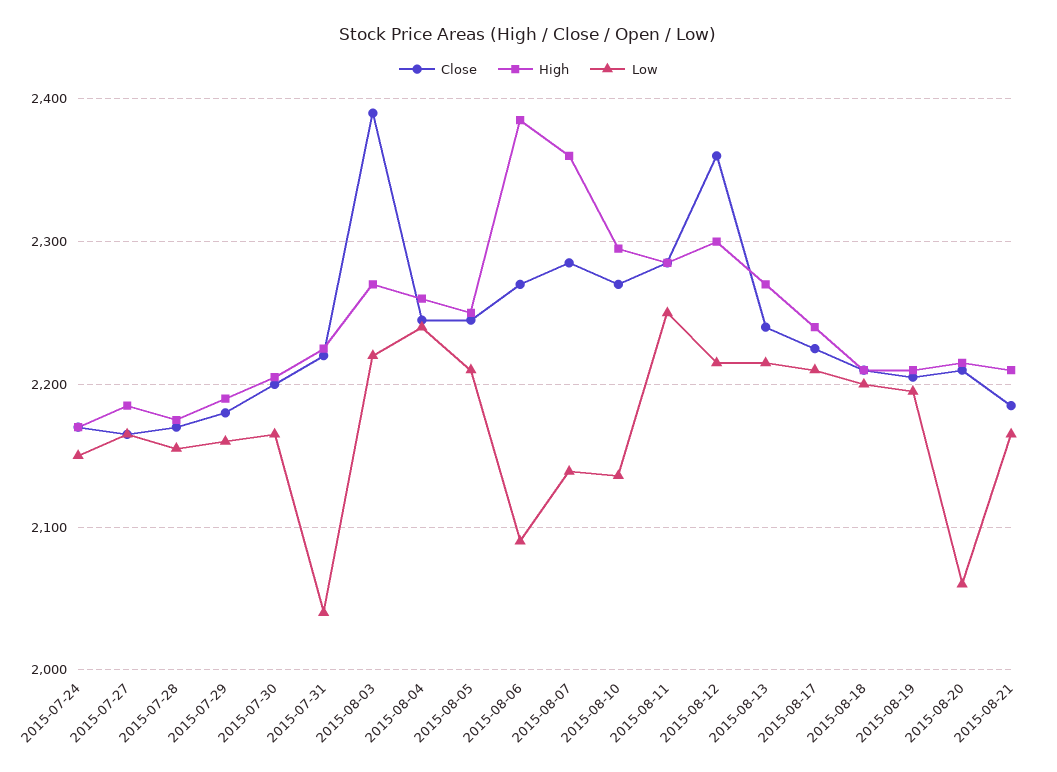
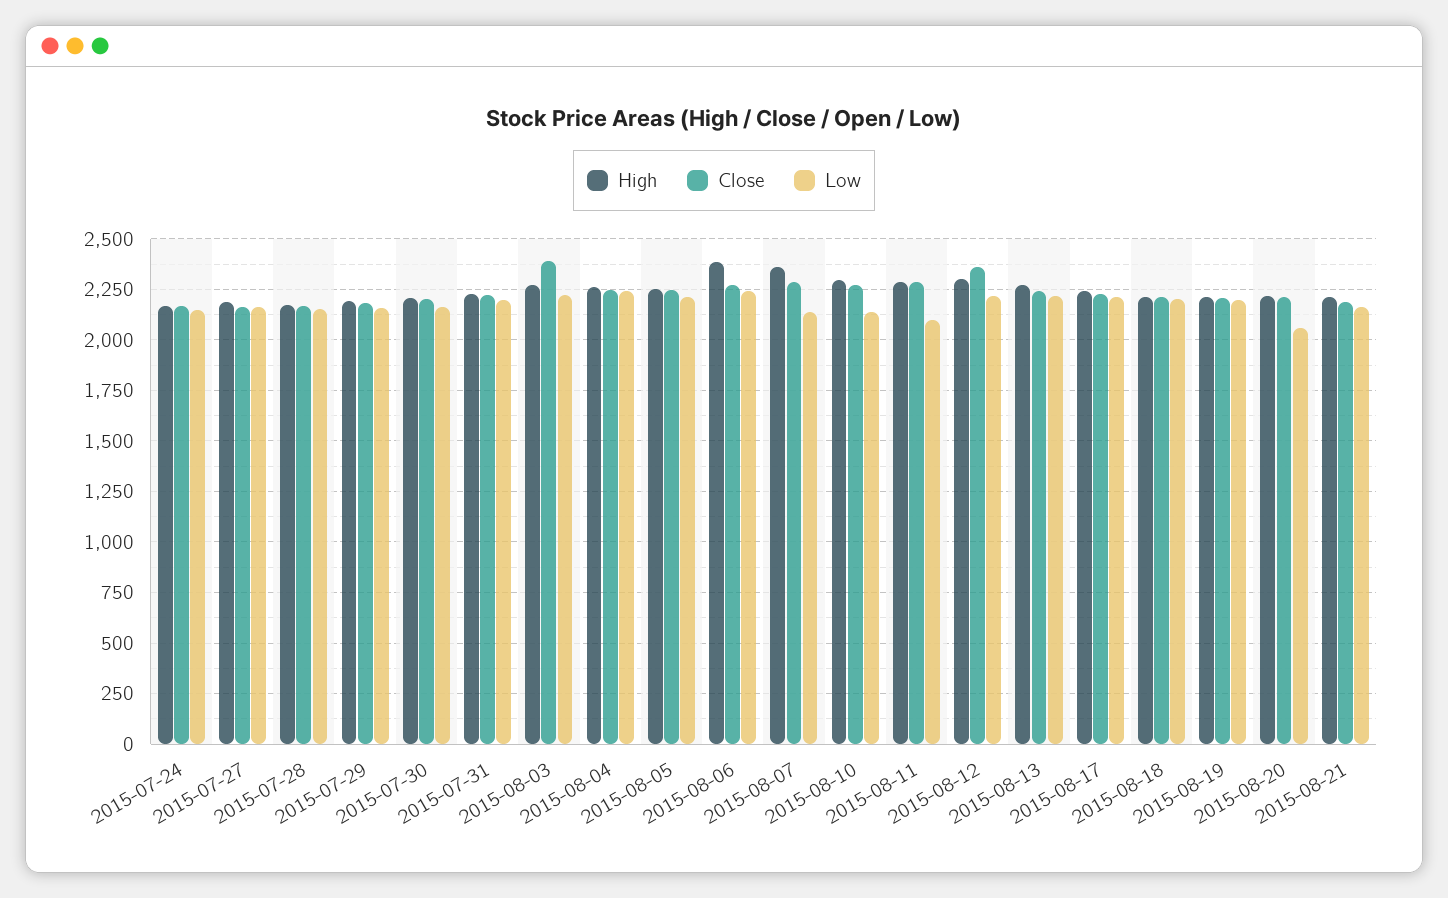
Low, 2015-07-31: 2040 -> 2200
Low, 2015-08-06: 2090 -> 2250
Low, 2015-08-11: 2250 -> 2100

